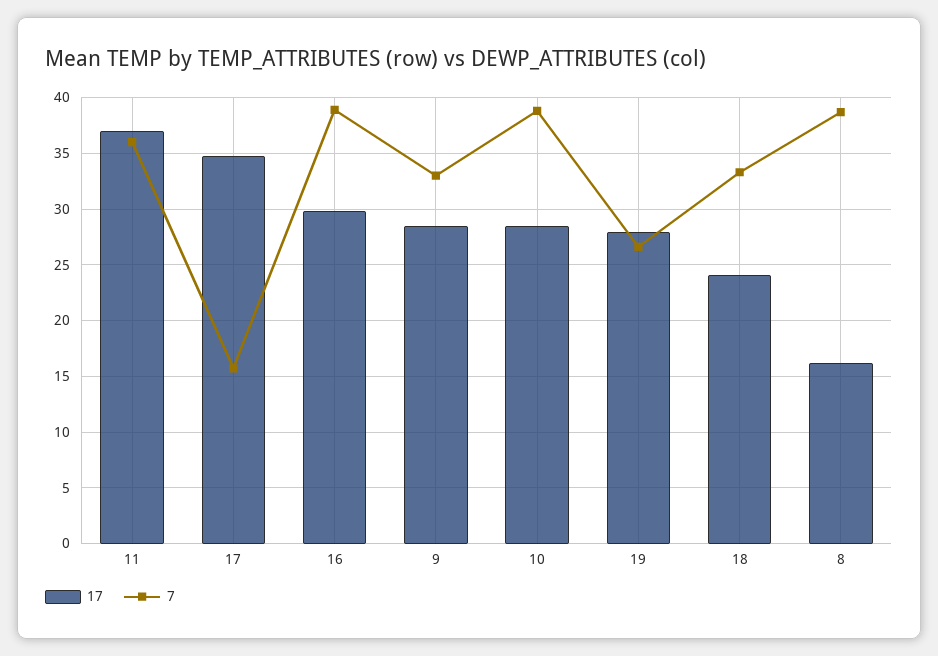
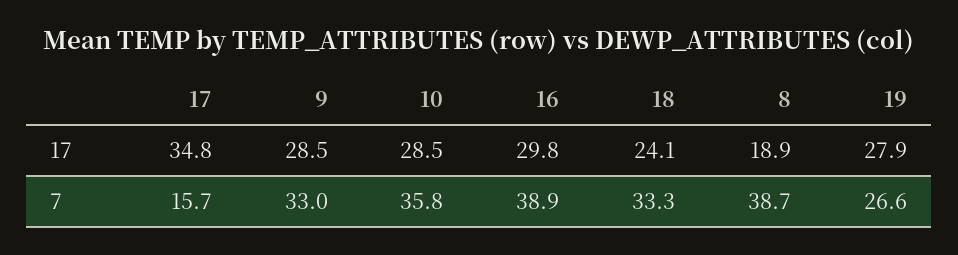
17, 11: 37 -> none
7, 11: 36 -> none
7, 10: 39 -> 35.8
17, 8: 16 -> 18.9

